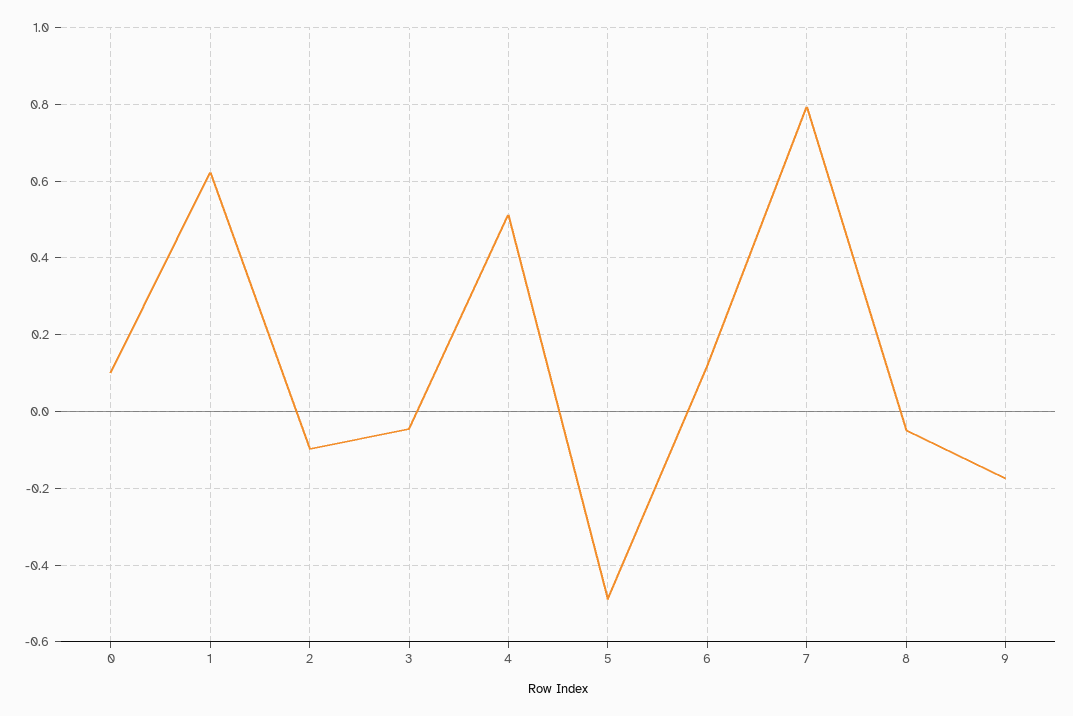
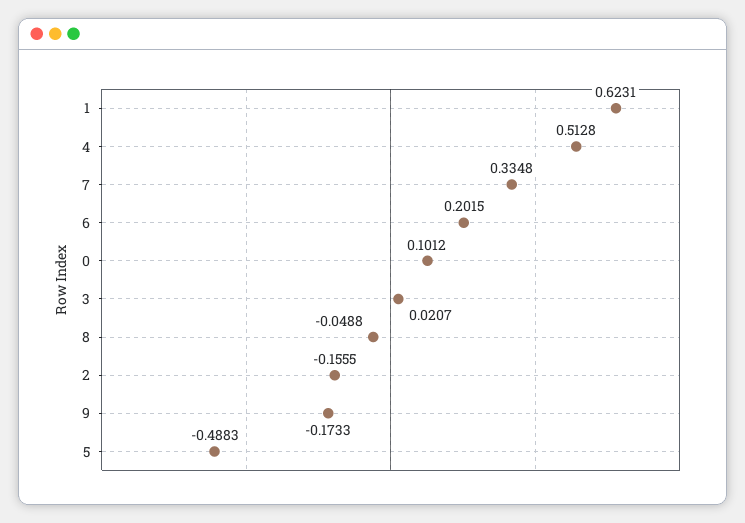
2: -0.1 -> -0.1555
3: -0.04 -> 0.0207
6: 0.12 -> 0.2015
7: 0.8 -> 0.3348

